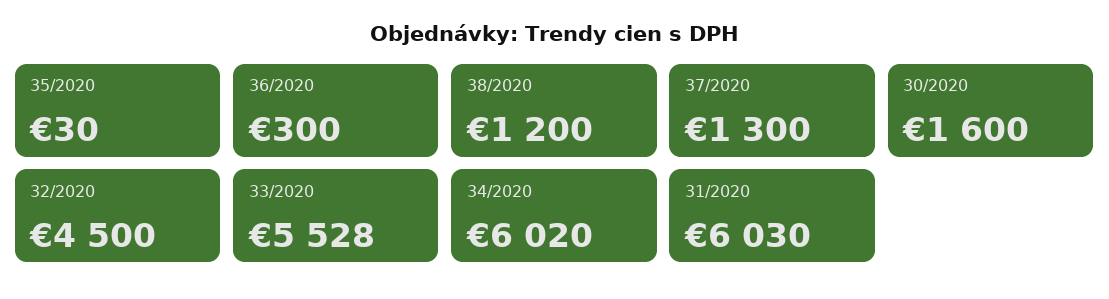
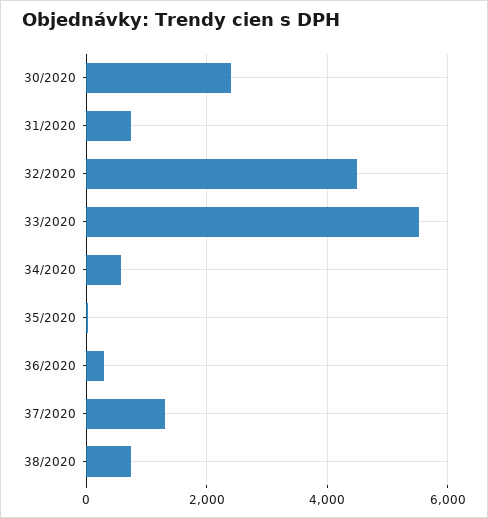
38/2020: 1200 -> 800
30/2020: 1600 -> 2400
34/2020: 6020 -> 600
31/2020: 6030 -> 800

